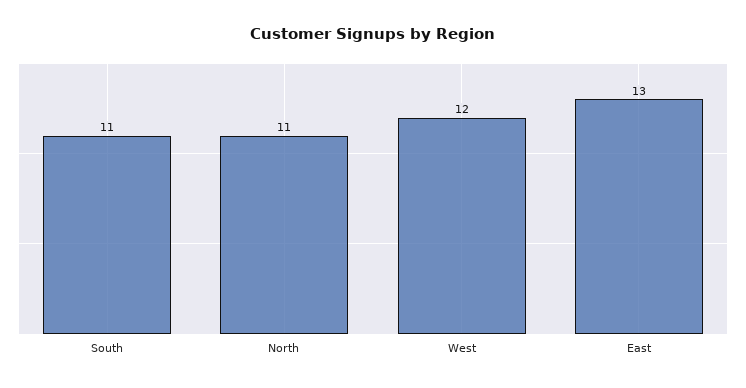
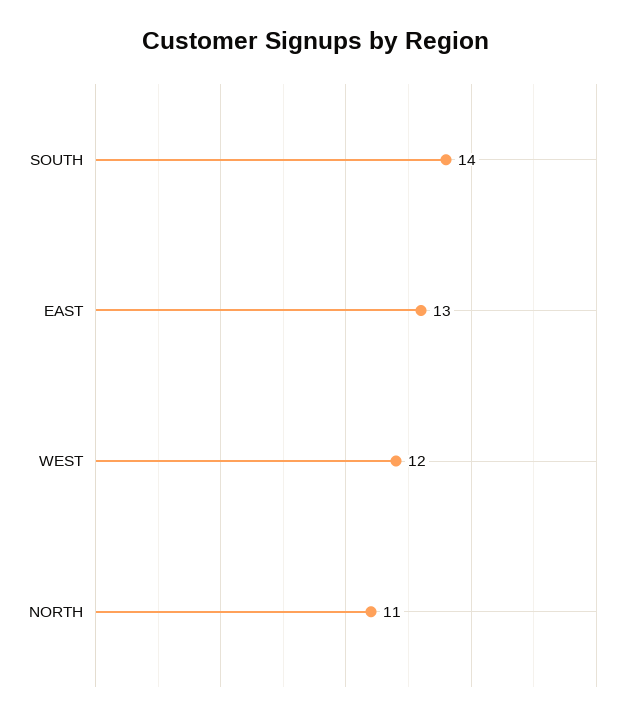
South: 11 -> 14

